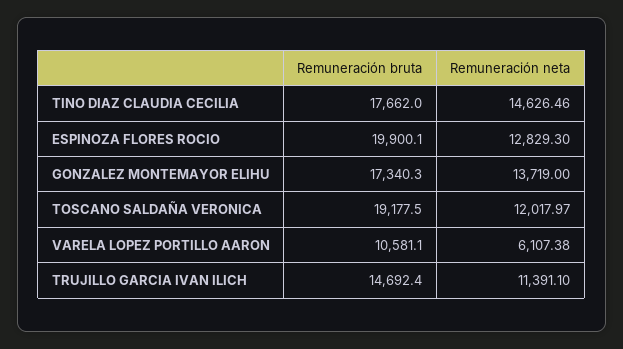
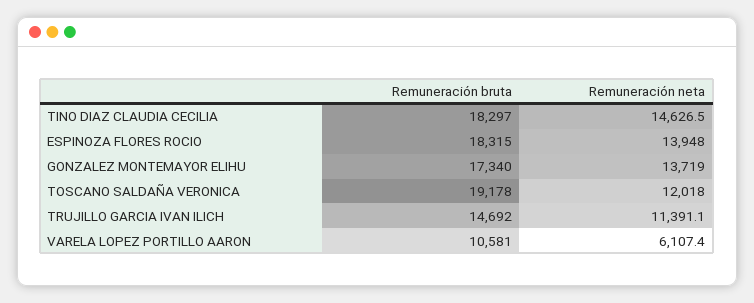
Remuneración bruta, TINO DIAZ CLAUDIA CECILIA: 17662 -> 18297
Remuneración bruta, ESPINOZA FLORES ROCIO: 19900.1 -> 18315
Remuneración neta, ESPINOZA FLORES ROCIO: 12829.3 -> 13948

